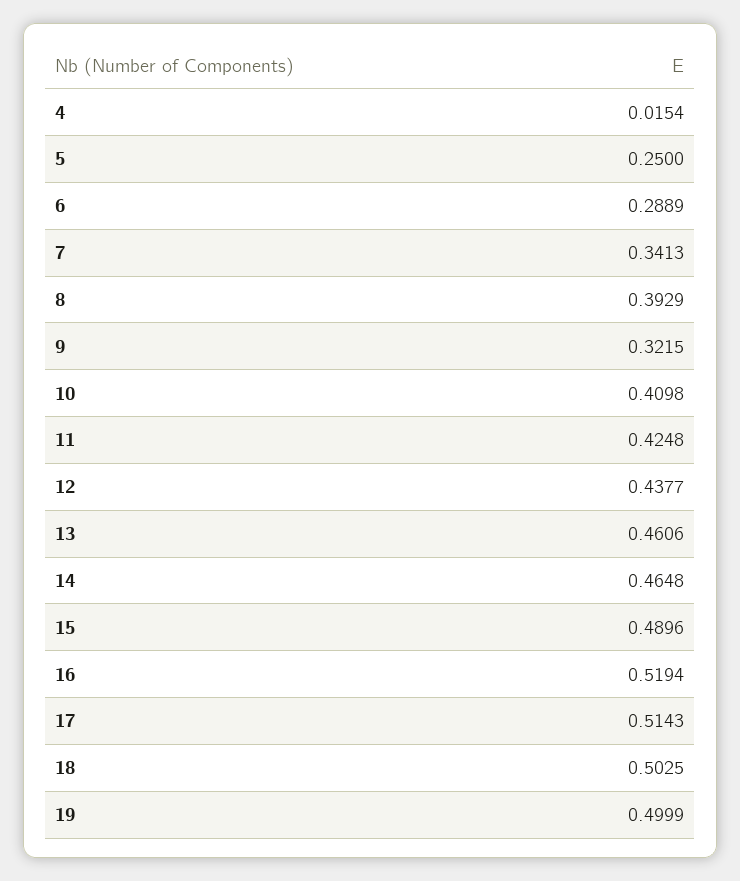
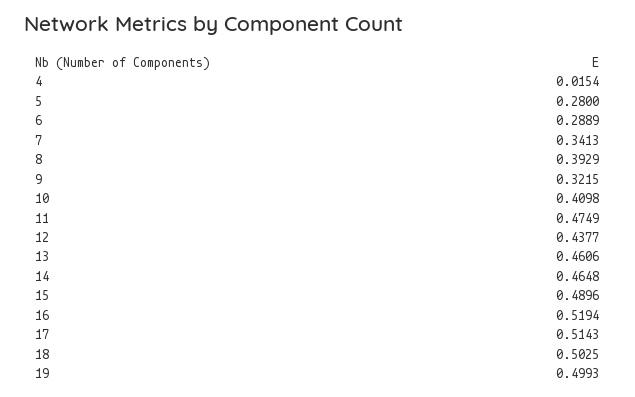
5: 0.25 -> 0.28
11: 0.4248 -> 0.4749
19: 0.4999 -> 0.4993

